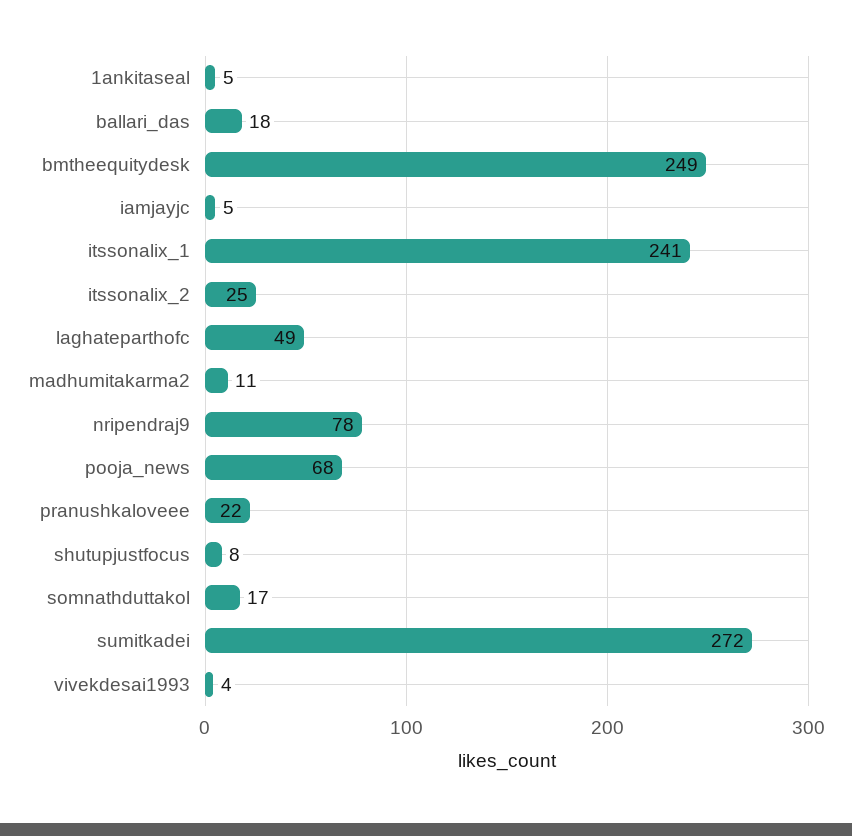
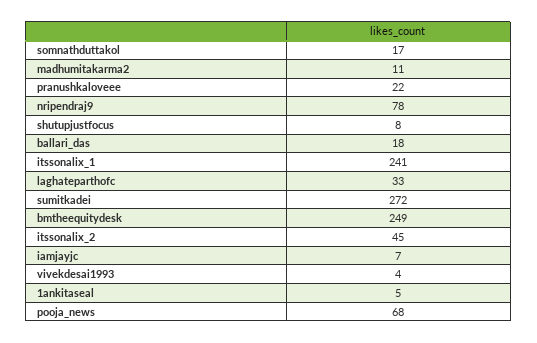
iamjayjc: 5 -> 7
itssonalix_2: 25 -> 45
laghateparthofc: 49 -> 33

